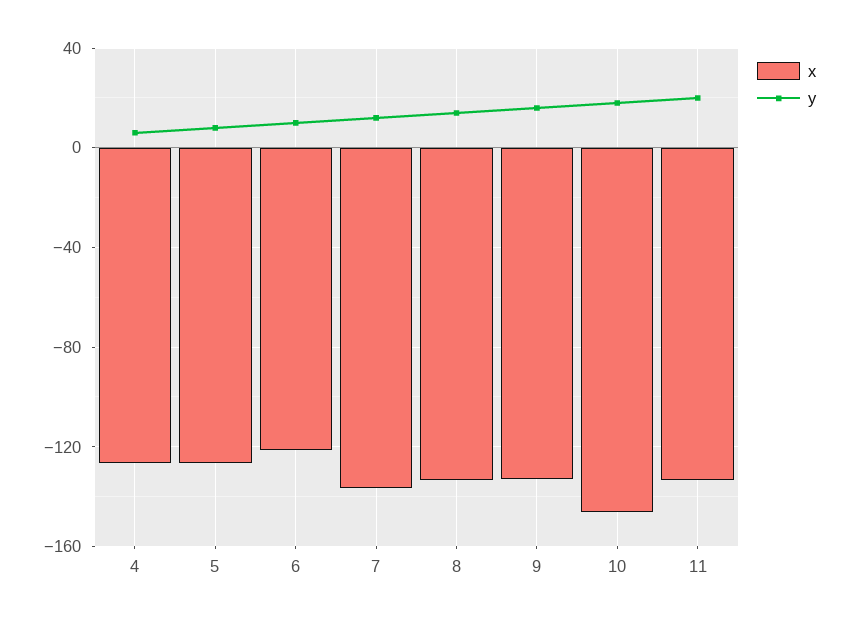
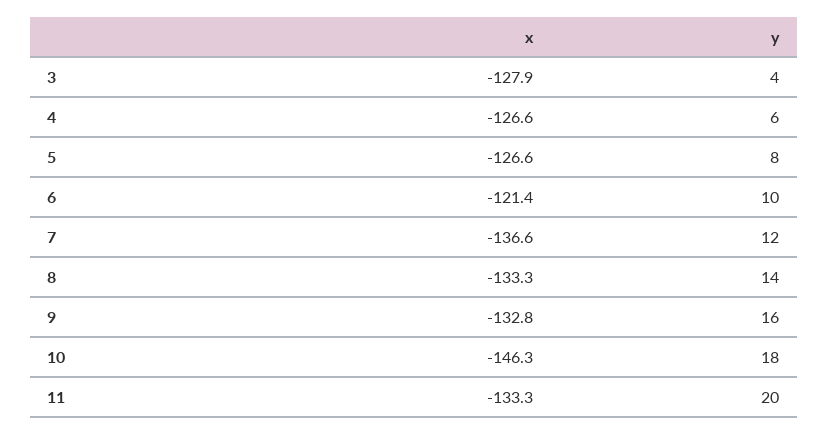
x, 3: none -> -127.9
y, 3: none -> 4

